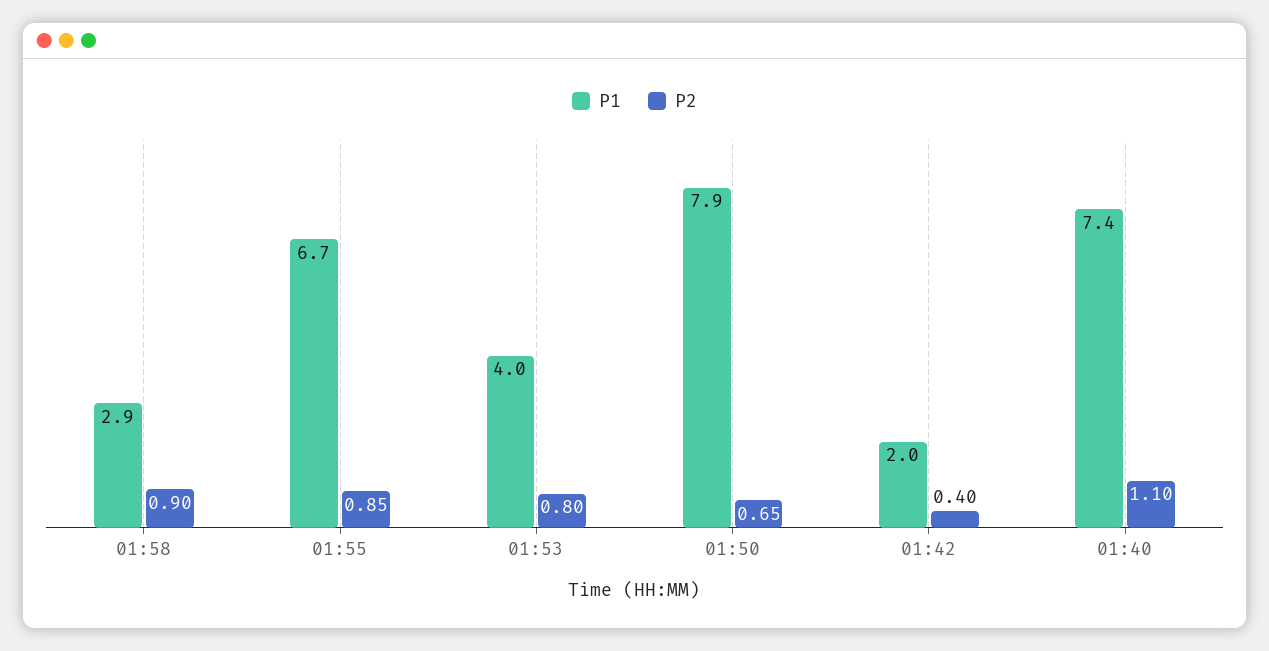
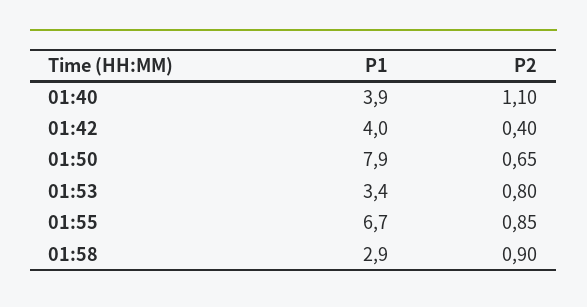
P1, 01:53: 4 -> 3.4
P1, 01:42: 2 -> 4
P1, 01:40: 7.4 -> 3.9

